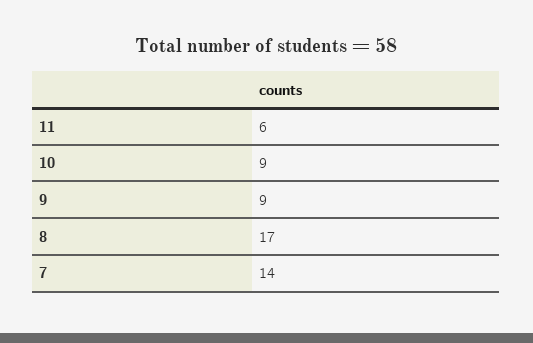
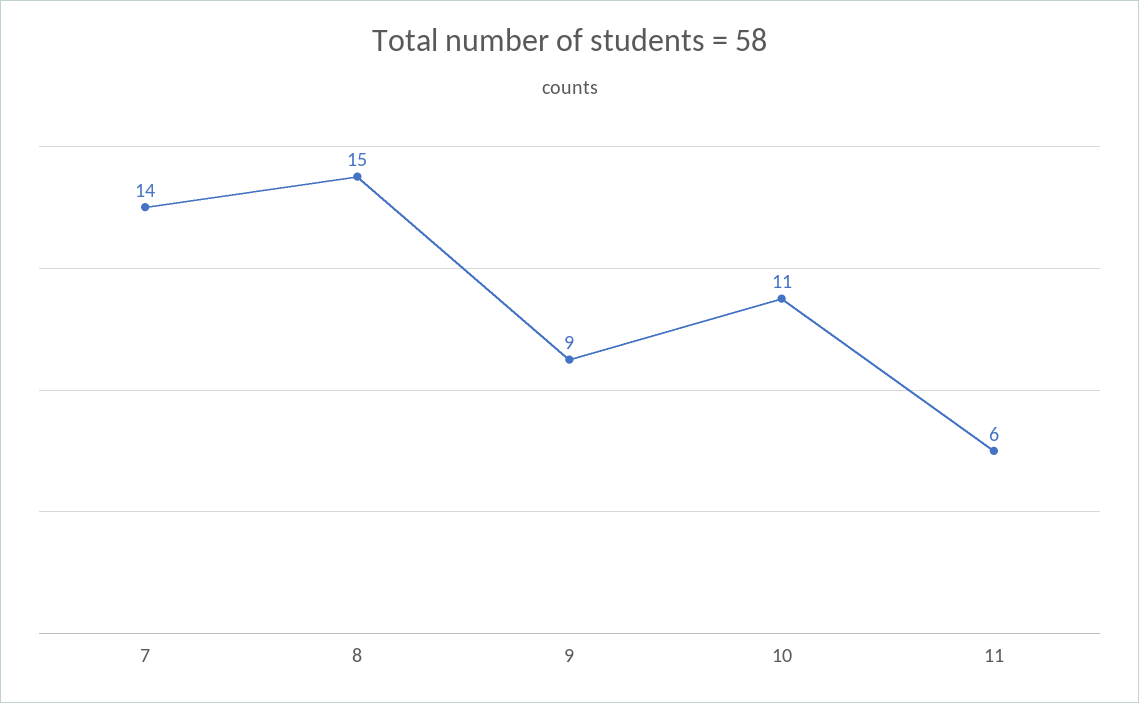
10: 9 -> 11
8: 17 -> 15

